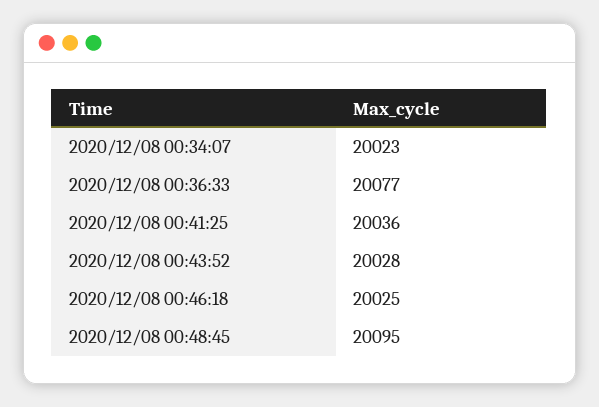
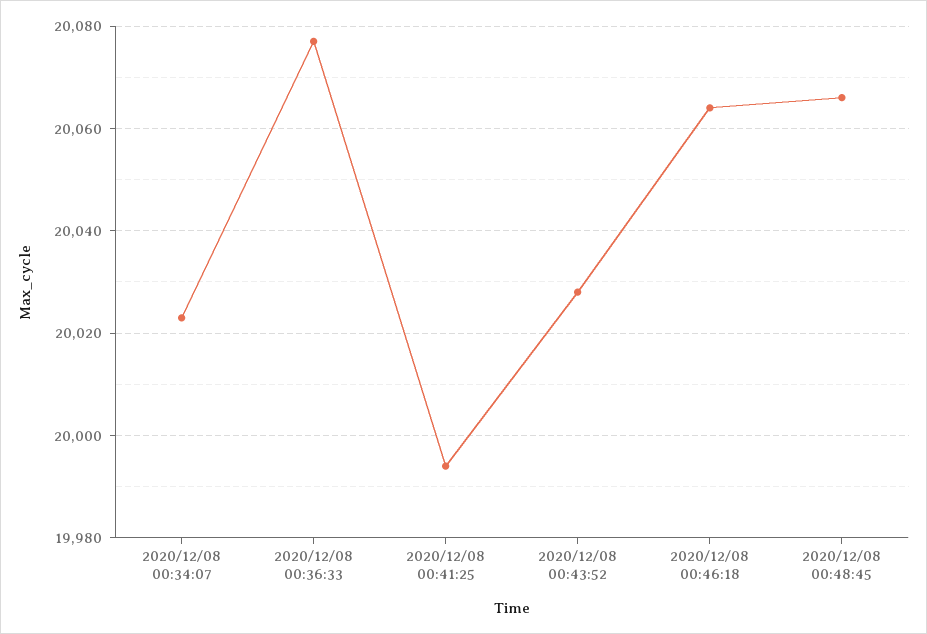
2020/12/08 00:41:25: 20036 -> 19995
2020/12/08 00:46:18: 20025 -> 20065
2020/12/08 00:48:45: 20095 -> 20065

